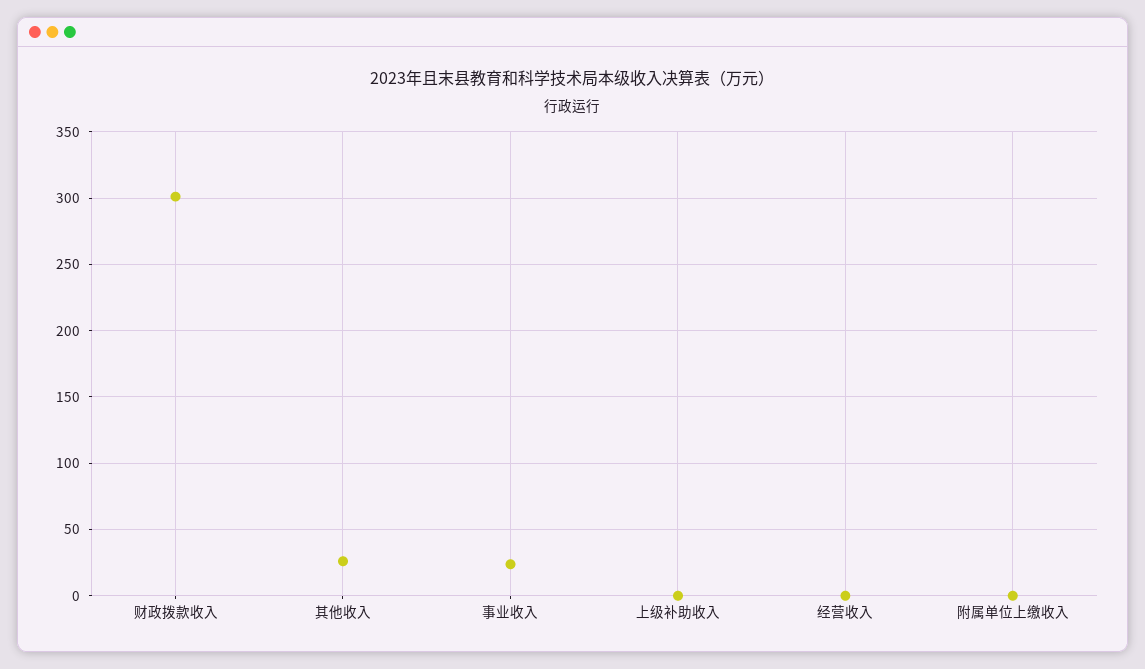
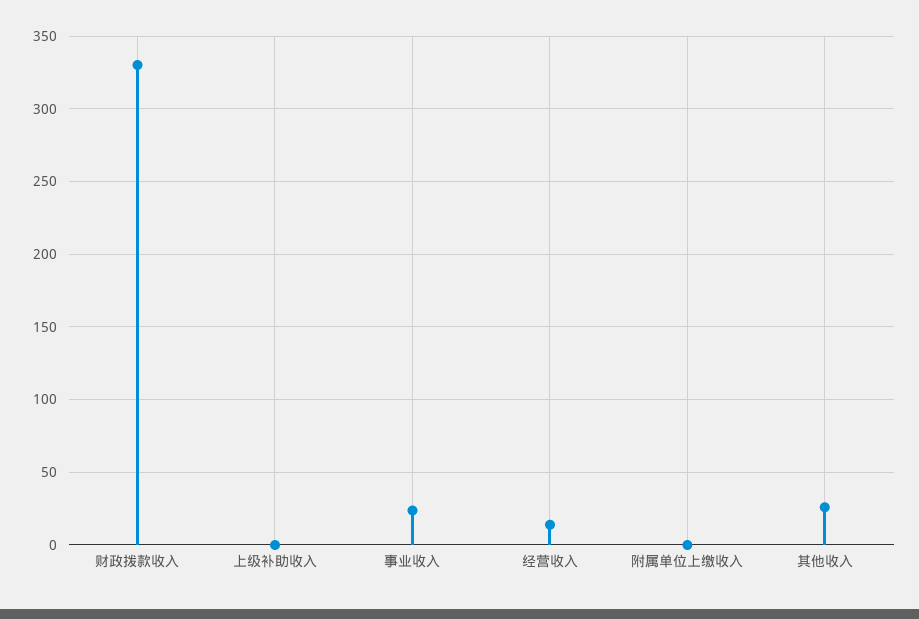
财政拨款收入: 300 -> 330
经营收入: 0 -> 15

